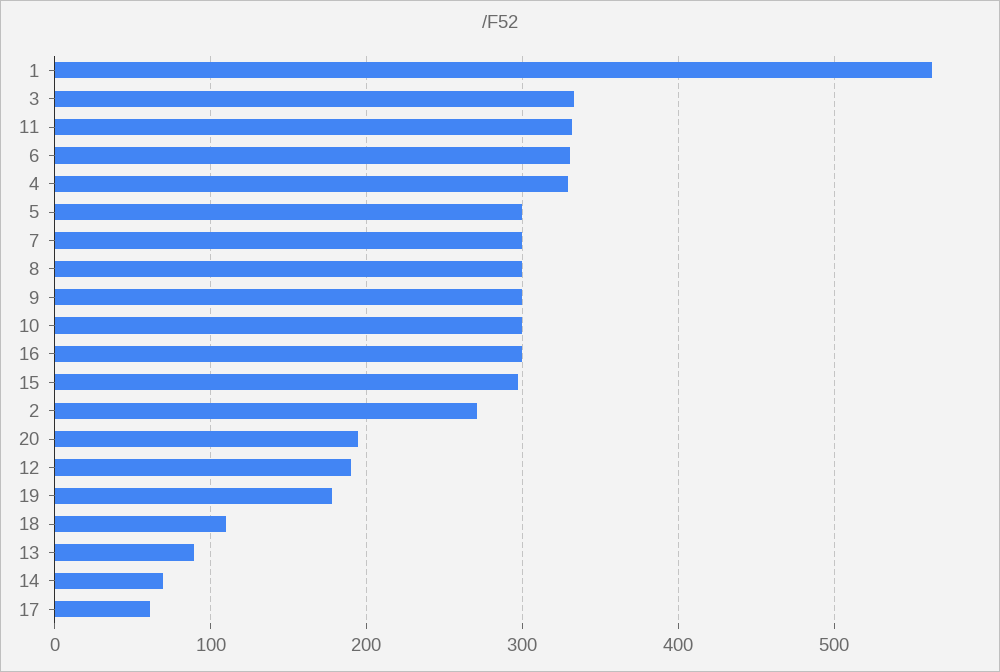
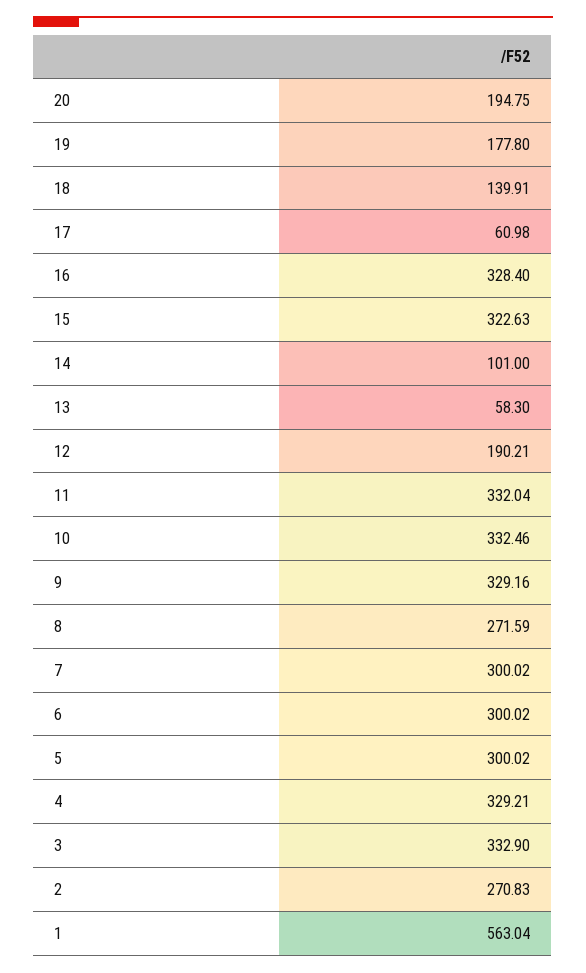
6: 330 -> 300.02
8: 300 -> 271.59
9: 300 -> 329.16
10: 300 -> 332.46
16: 300 -> 328.4
15: 300 -> 322.63
18: 110 -> 139.91
13: 90 -> 58.3
14: 70 -> 101

